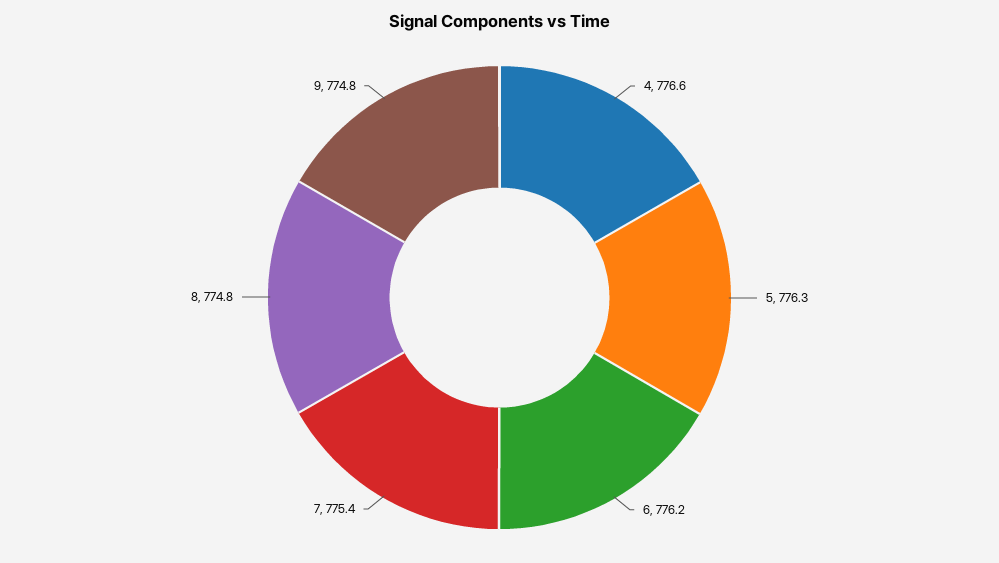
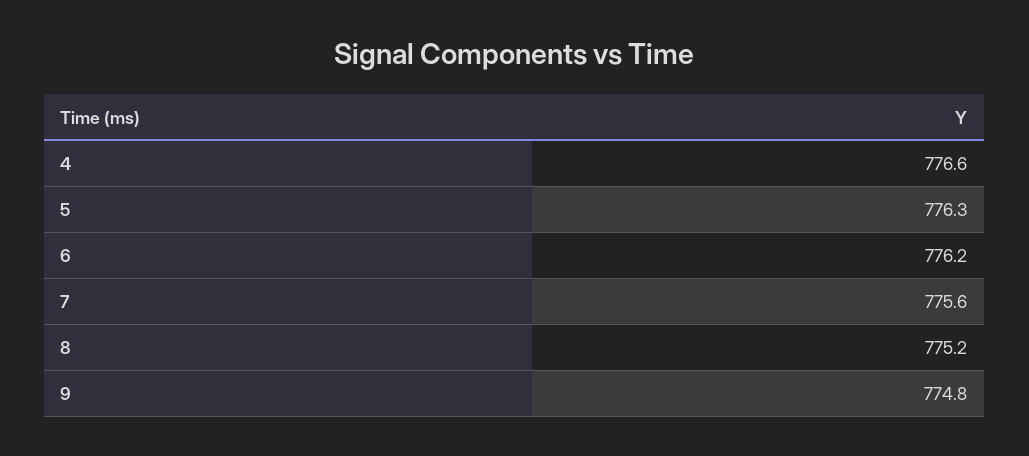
7: 775.4 -> 775.6
8: 774.8 -> 775.2

